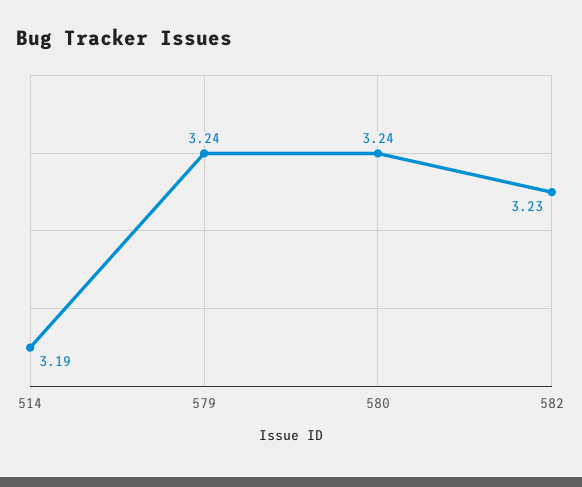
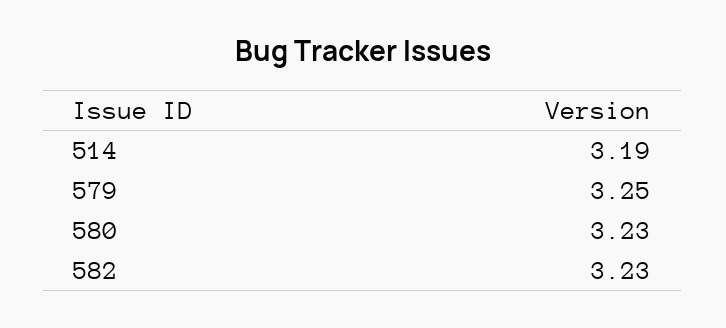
579: 3.24 -> 3.25
580: 3.24 -> 3.23

